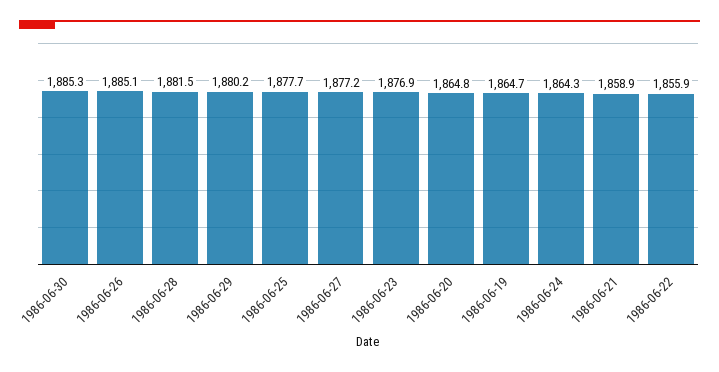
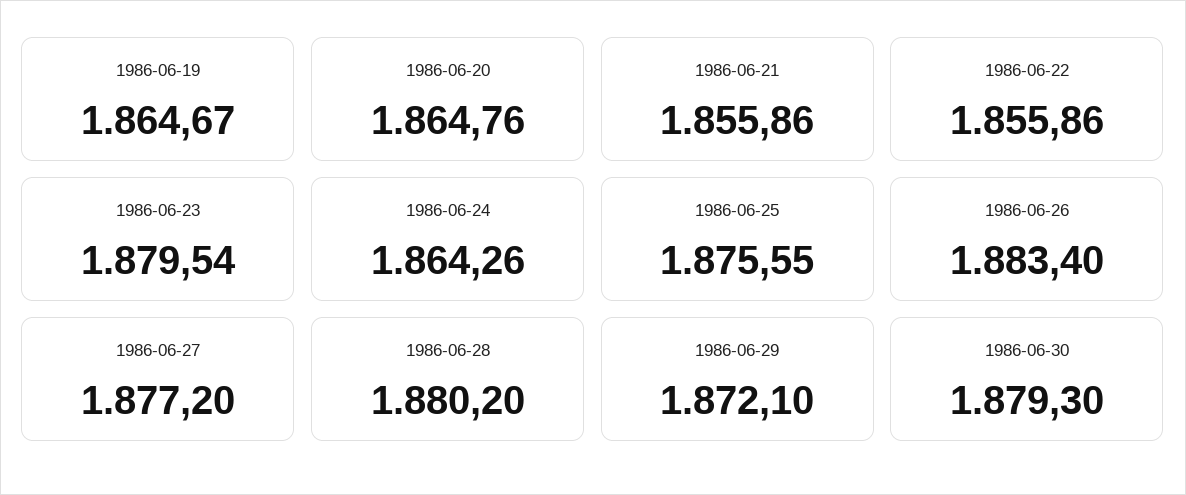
1986-06-30: 1885.3 -> 1879.3
1986-06-26: 1885.1 -> 1883.4
1986-06-28: 1881.5 -> 1880.2
1986-06-29: 1880.2 -> 1872.1
1986-06-25: 1877.7 -> 1875.55
1986-06-23: 1876.9 -> 1879.54
1986-06-21: 1858.9 -> 1855.86

